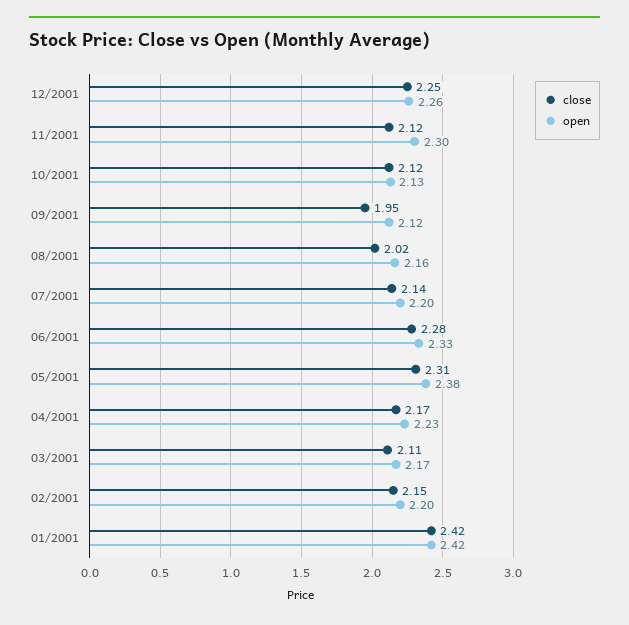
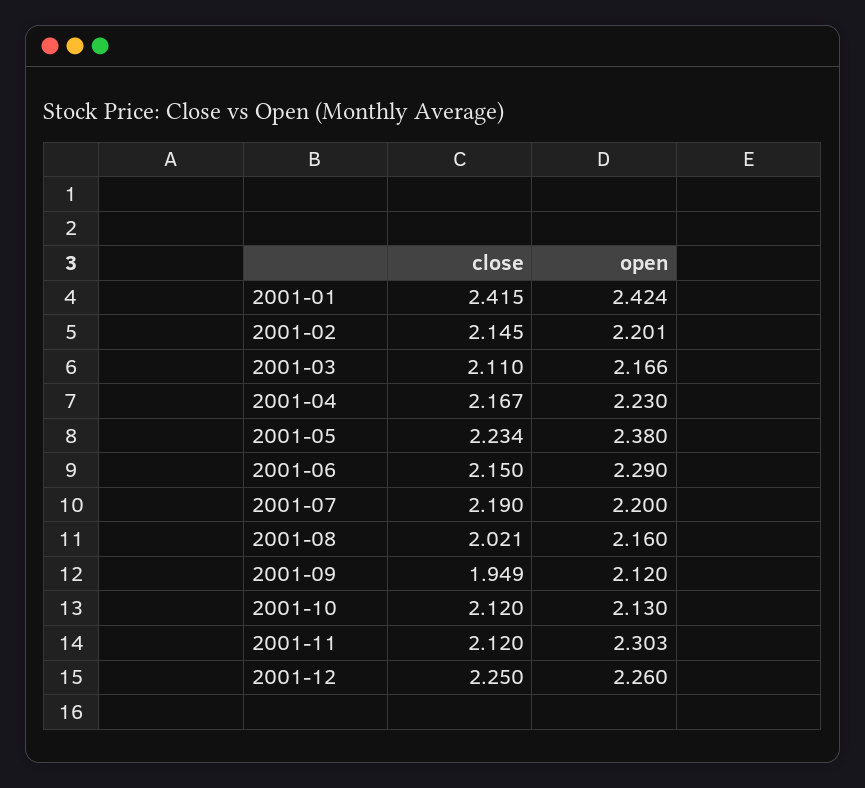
close, 07/2001: 2.14 -> 2.19
close, 06/2001: 2.28 -> 2.15
open, 06/2001: 2.33 -> 2.29
close, 05/2001: 2.31 -> 2.234

